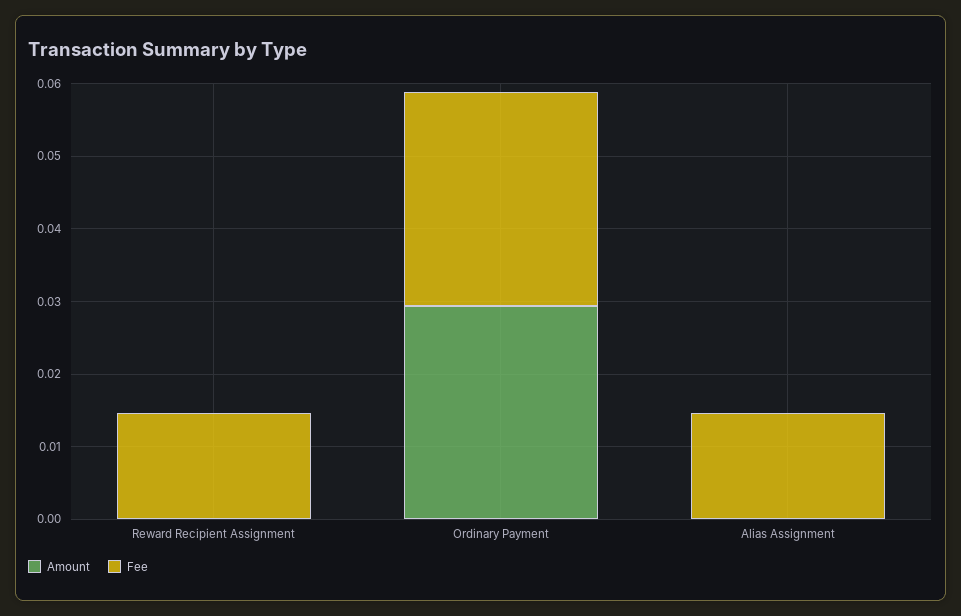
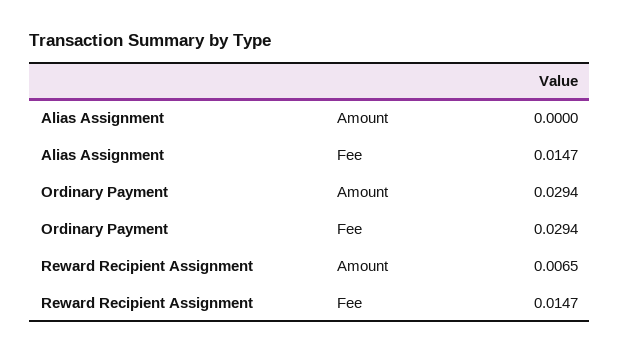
Amount, Reward Recipient Assignment: 0 -> 0.0065

